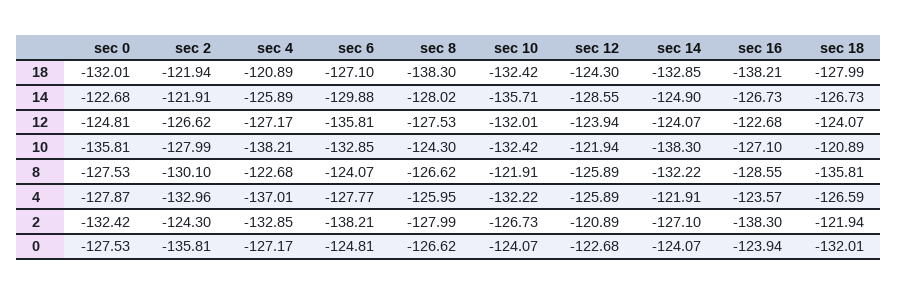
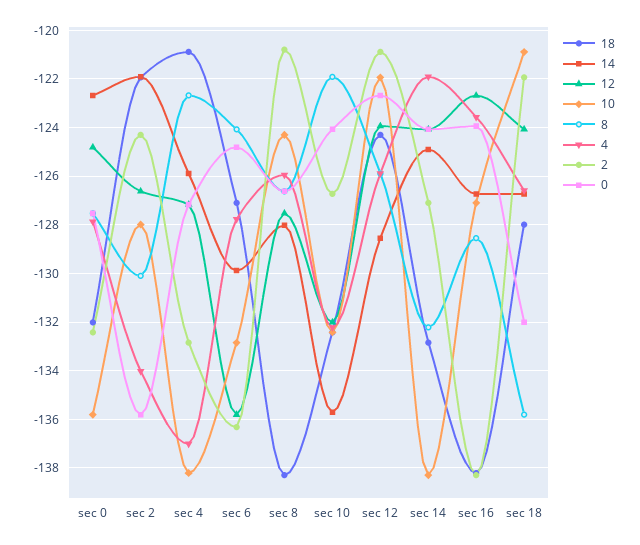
4, sec 2: -132.96 -> -134
2, sec 6: -138.21 -> -136.25
2, sec 8: -127.99 -> -120.75

